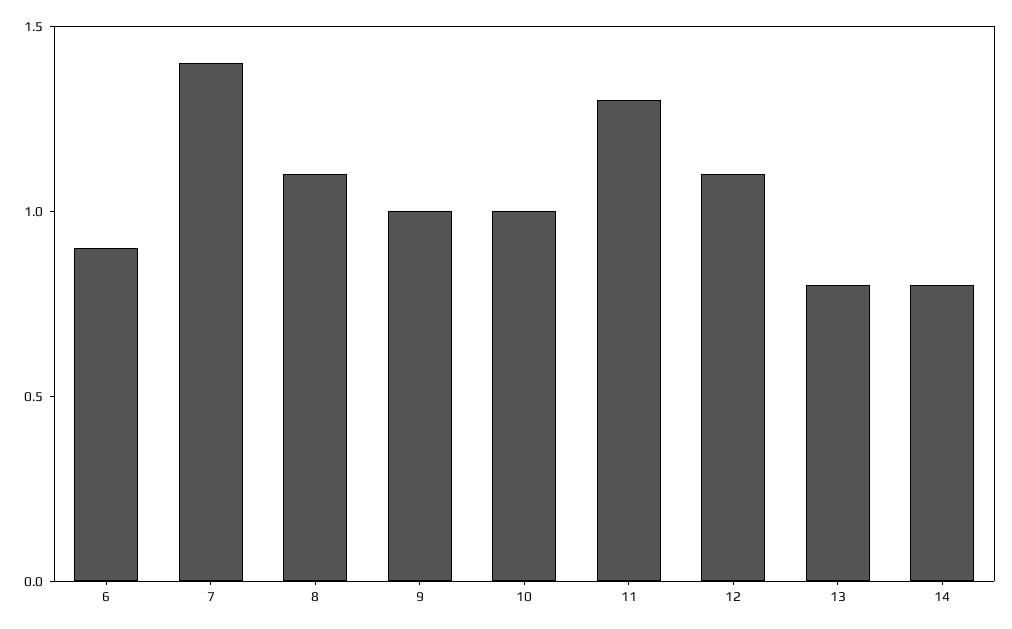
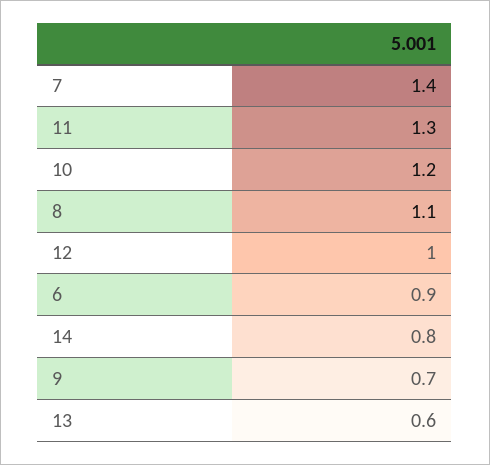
9: 1 -> 0.7
10: 1 -> 1.2
12: 1.1 -> 1
13: 0.8 -> 0.6

